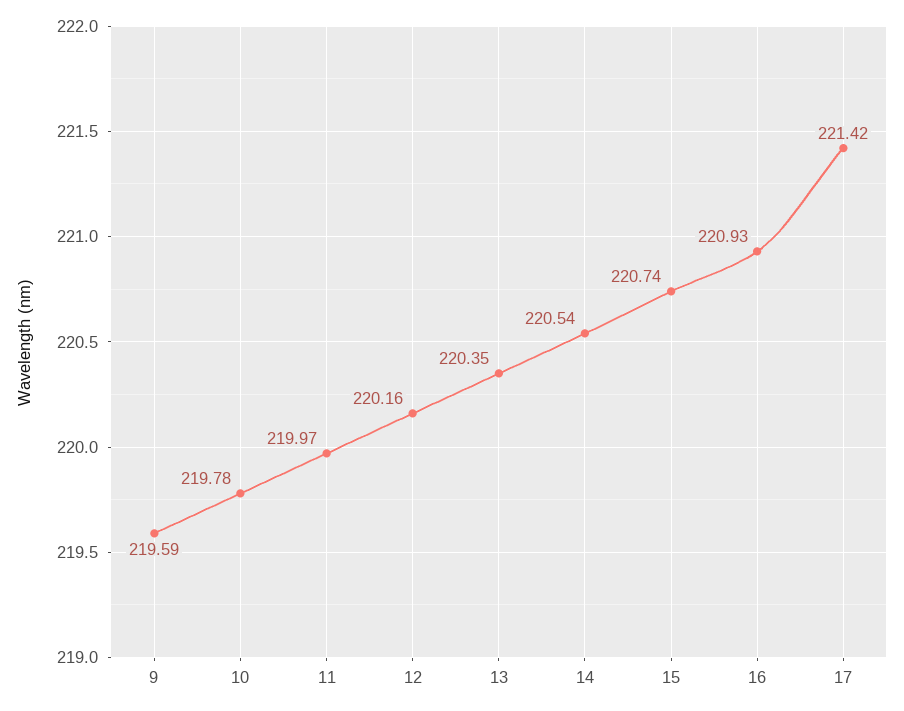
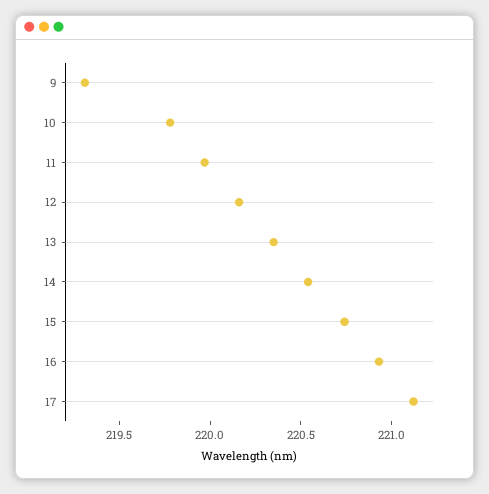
9: 219.59 -> 219.3
17: 221.42 -> 221.1

